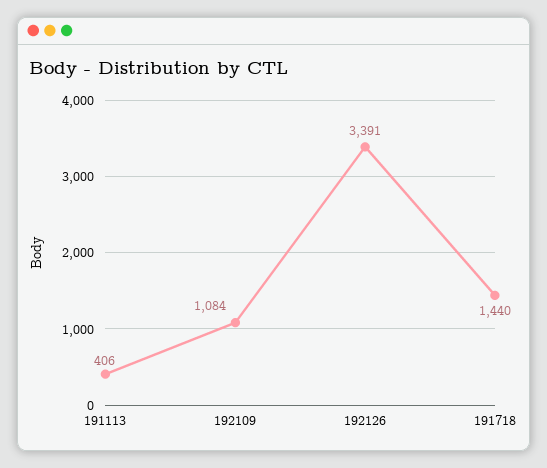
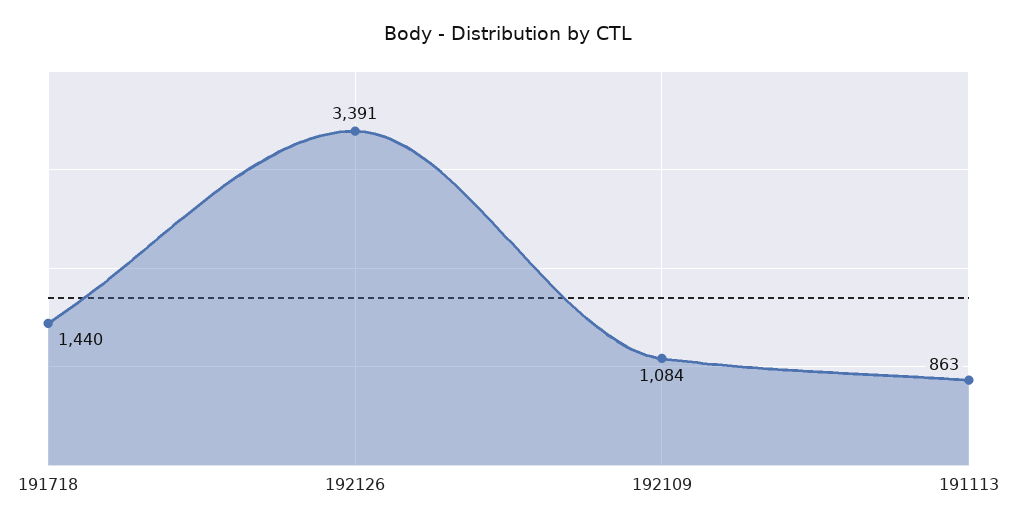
191113: 406 -> 863

